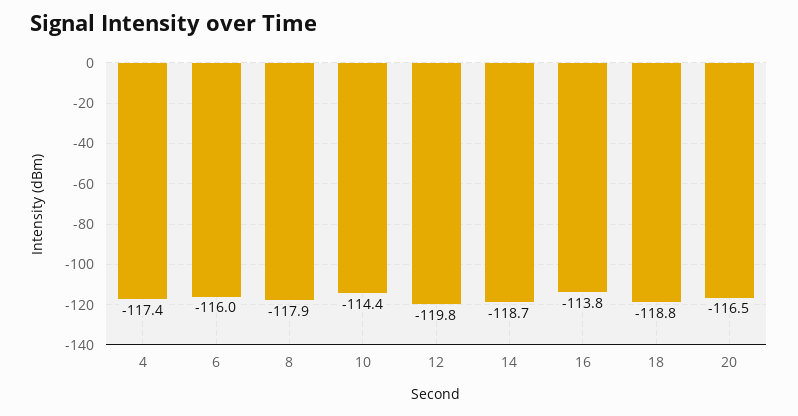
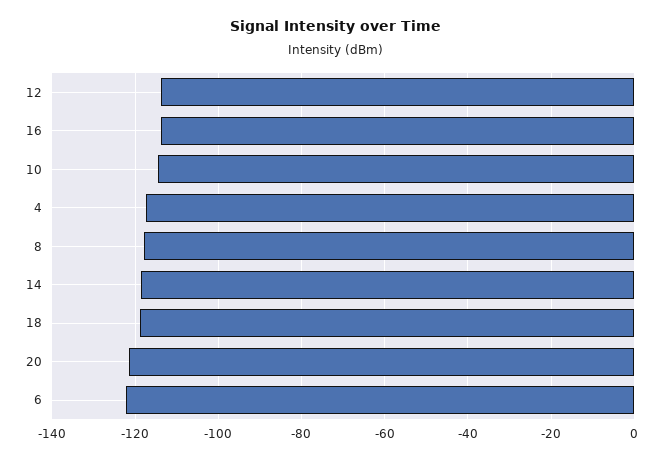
6: -116 -> -122
12: -119.8 -> -114
20: -116.5 -> -122

